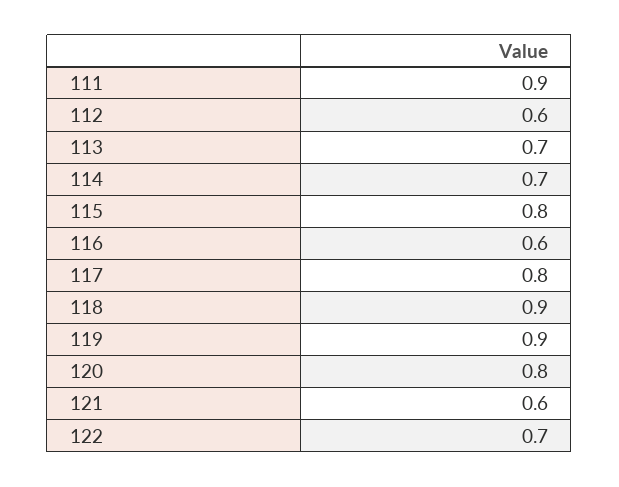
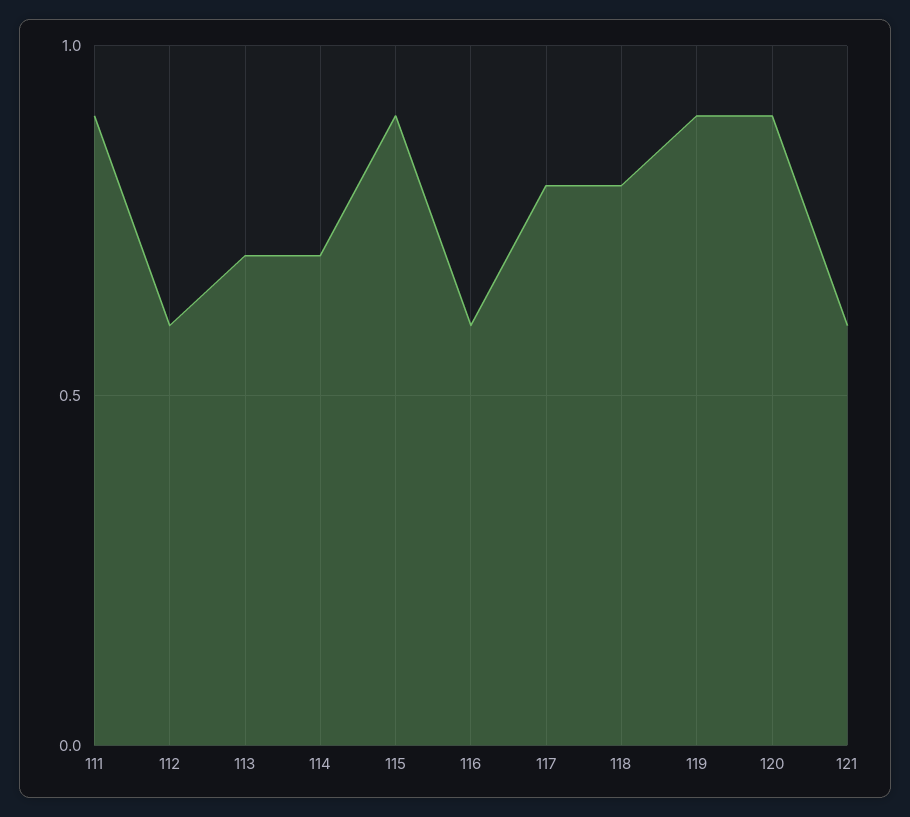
115: 0.8 -> 0.9
118: 0.9 -> 0.8
120: 0.8 -> 0.9
122: 0.7 -> none

